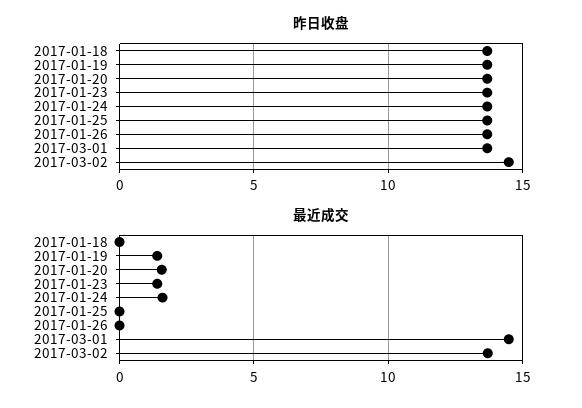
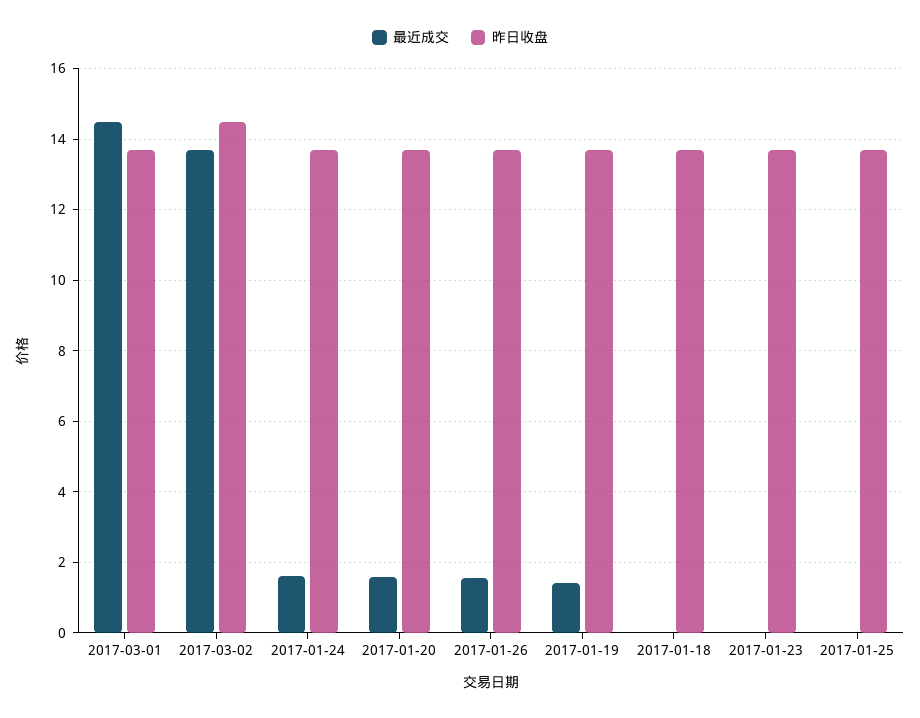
最近成交, 2017-01-23: 1.5 -> 0
最近成交, 2017-01-26: 0 -> 1.6

